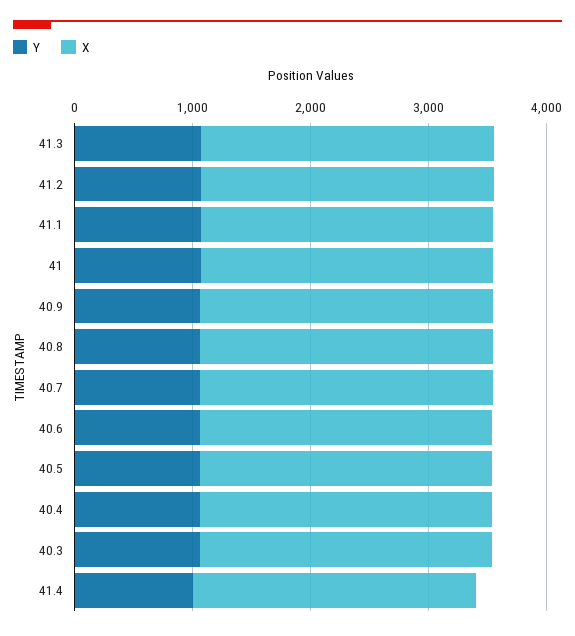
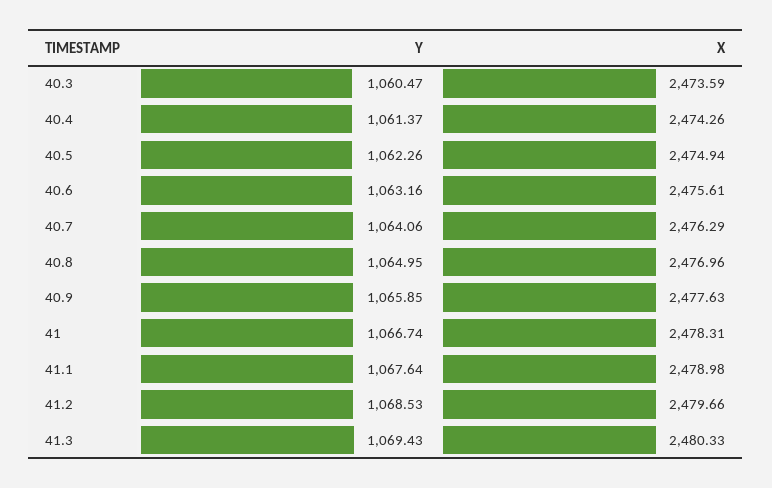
Y, 41.4: 1000 -> none
X, 41.4: 2400 -> none

